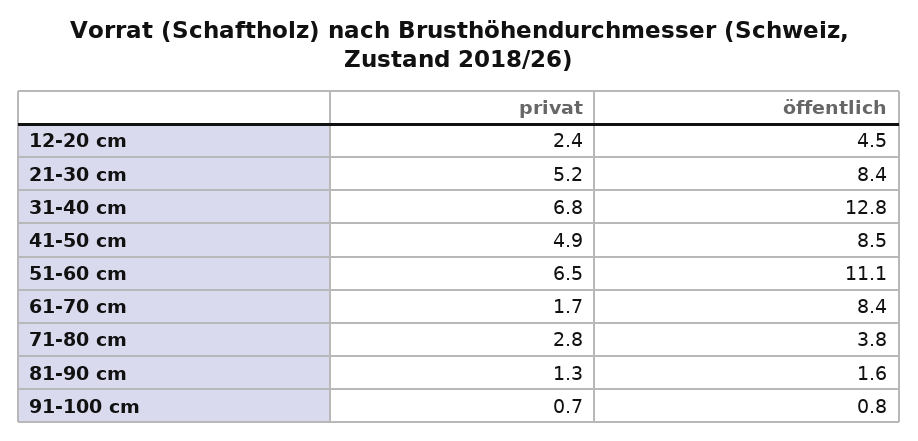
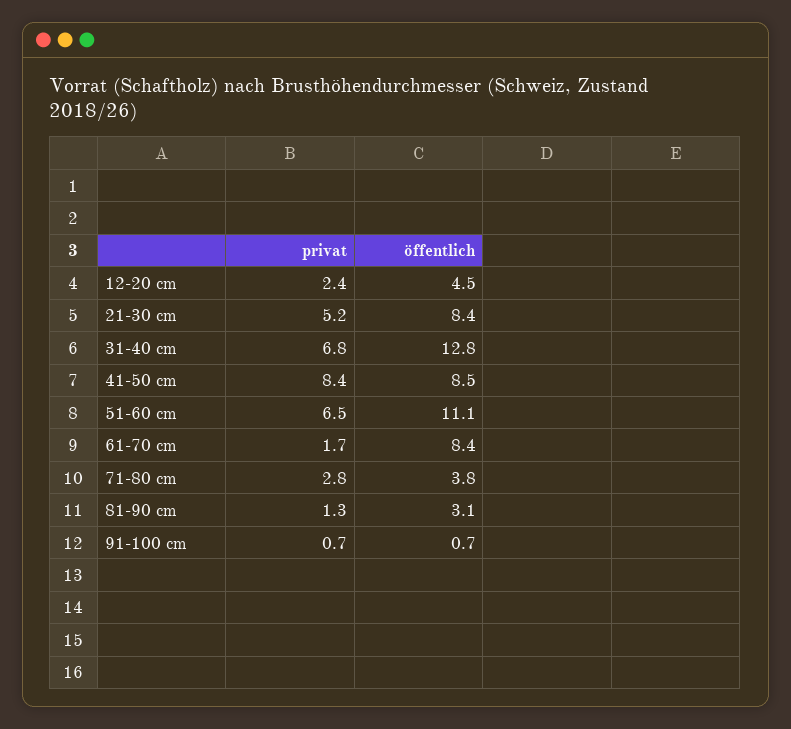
privat, 41-50 cm: 4.9 -> 8.4
öffentlich, 81-90 cm: 1.6 -> 3.1
öffentlich, 91-100 cm: 0.8 -> 0.7

